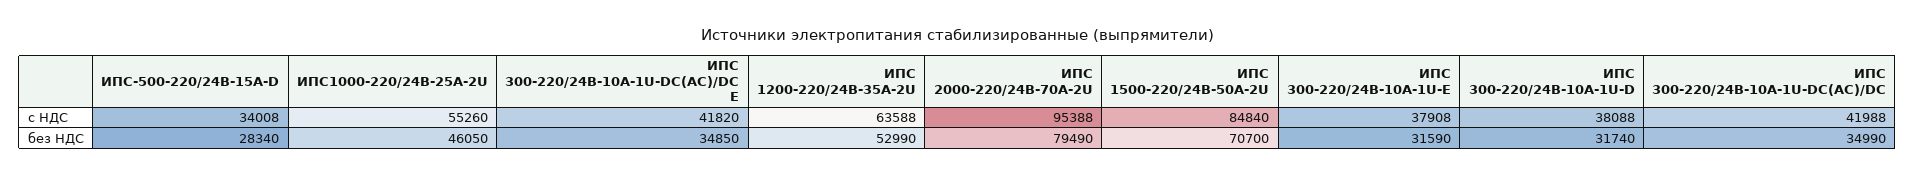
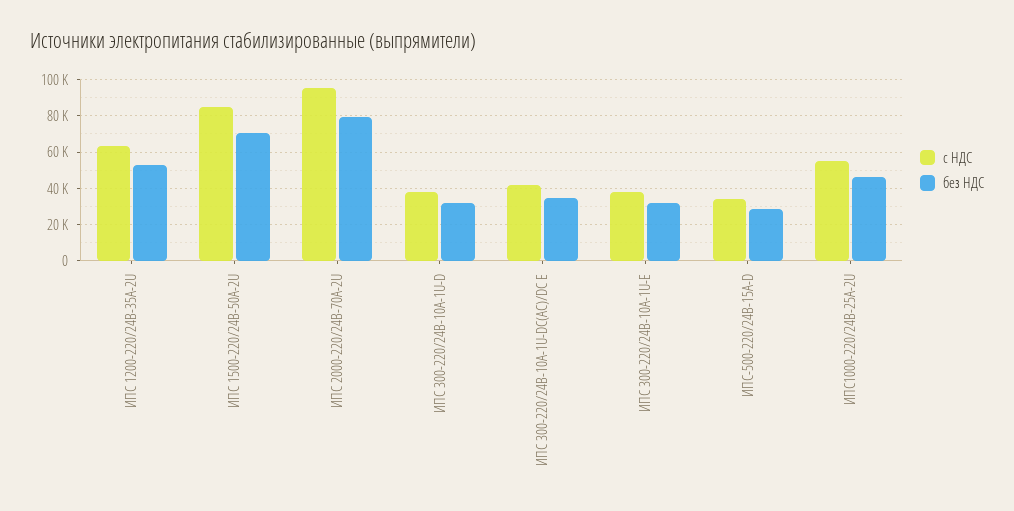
с НДС, ИПС 300-220/24В-10А-1U-DC(AC)/DC: 41988 -> none
без НДС, ИПС 300-220/24В-10А-1U-DC(AC)/DC: 34990 -> none

